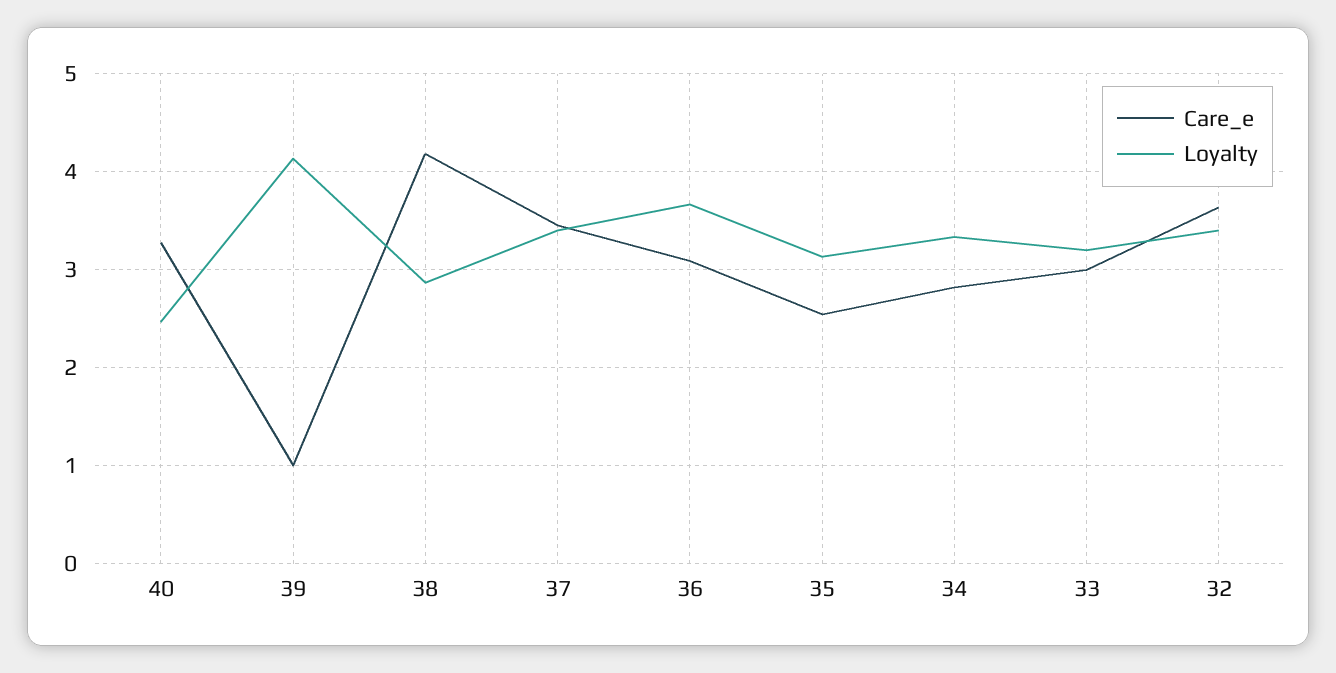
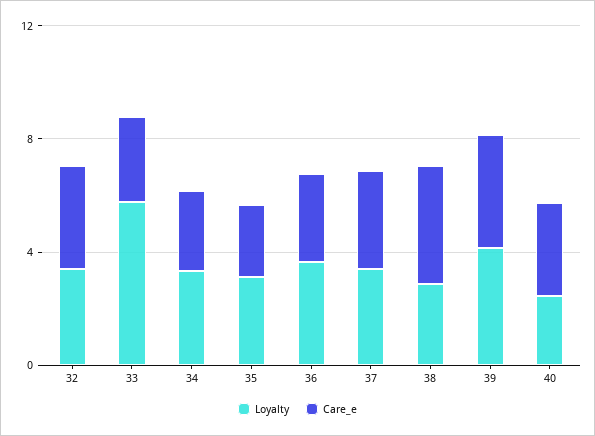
Care_e, 39: 1 -> 4
Loyalty, 33: 3.2 -> 6

